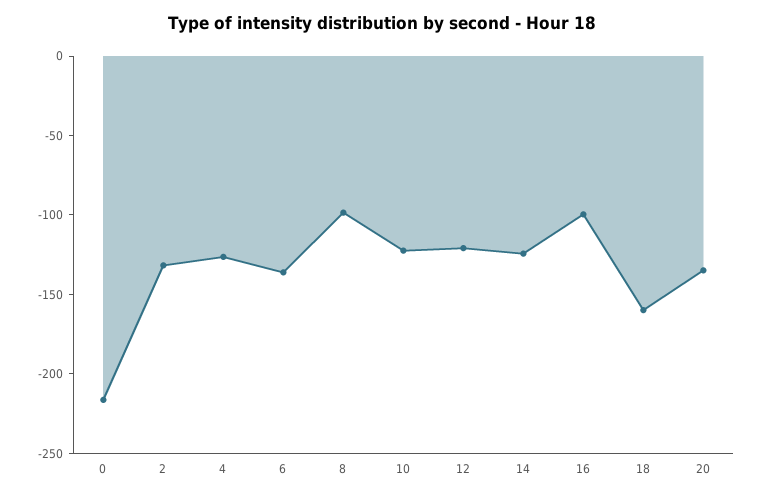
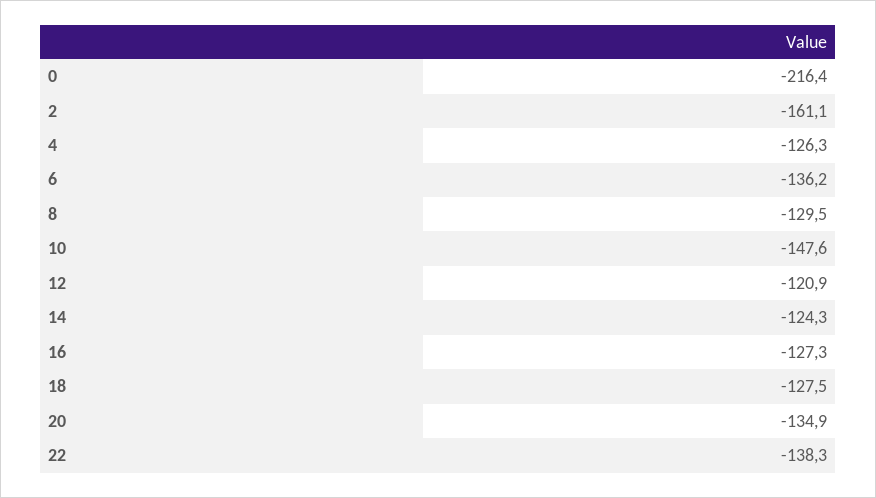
2: -130 -> -161.1
8: -100 -> -129.5
10: -120 -> -147.6
16: -100 -> -127.3
18: -160 -> -127.5
22: none -> -138.3

